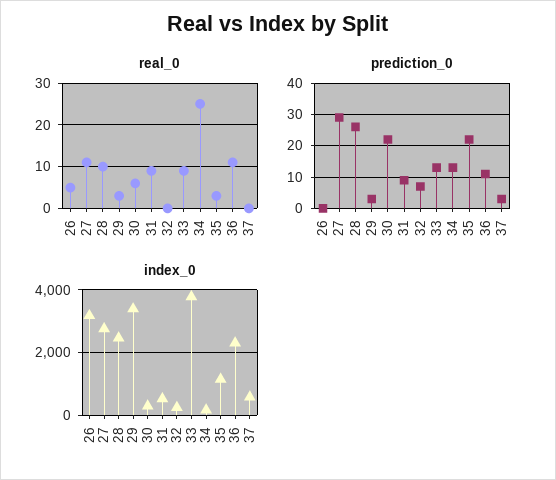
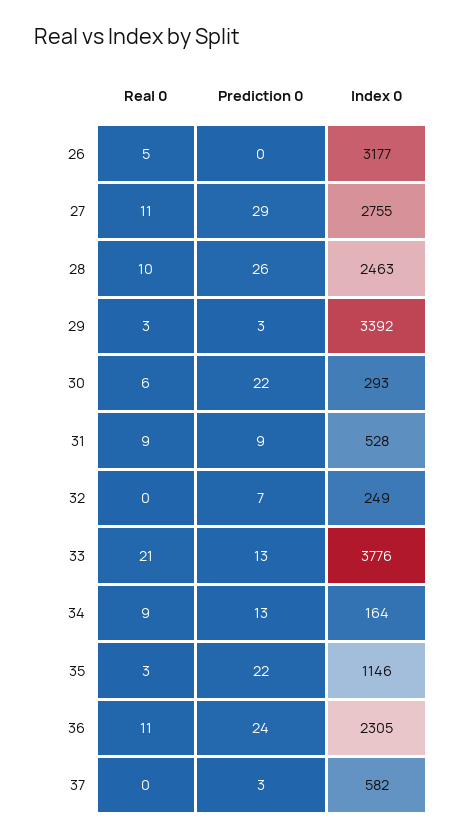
real_0, 33: 10 -> 21
real_0, 34: 25 -> 9
prediction_0, 36: 10 -> 24

